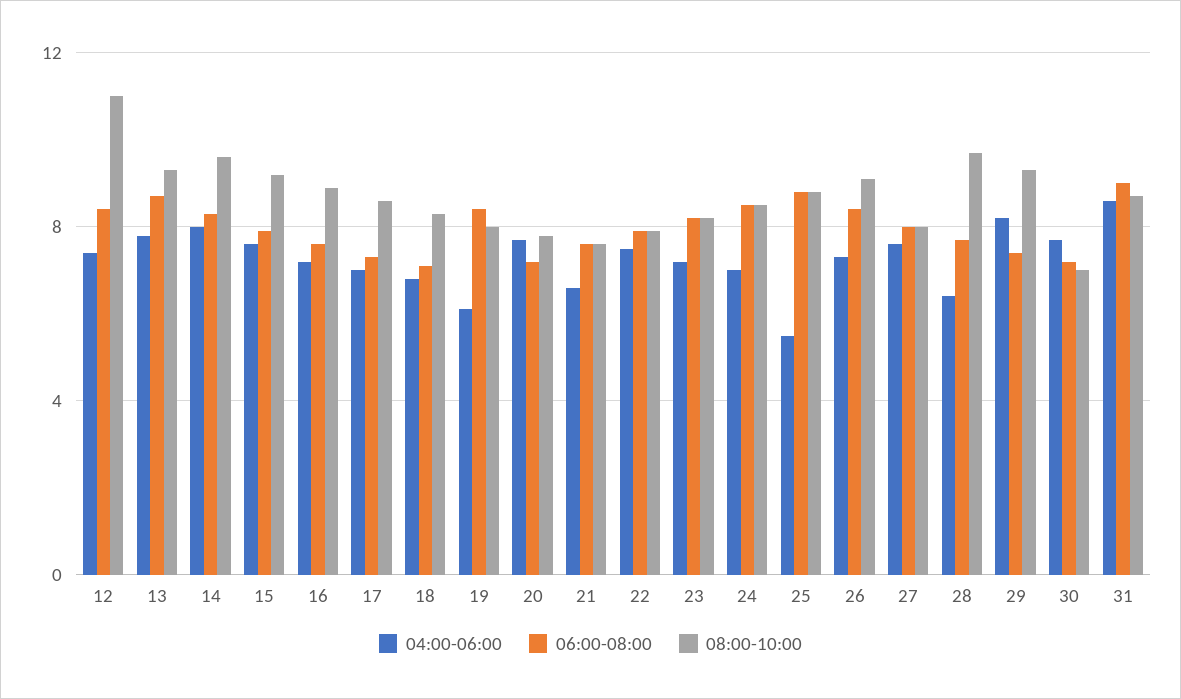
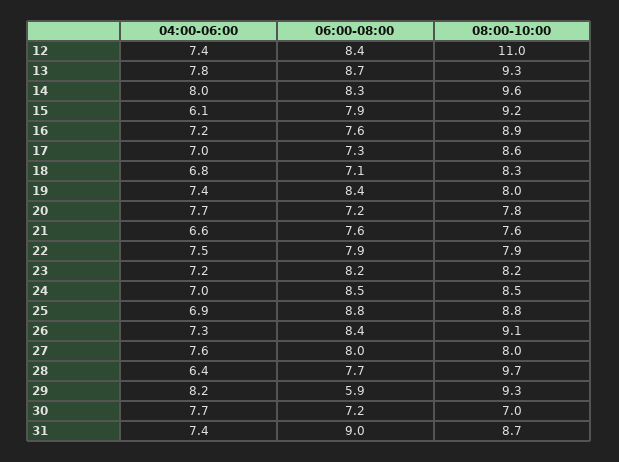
04:00-06:00, 15: 7.5 -> 6.1
04:00-06:00, 19: 6 -> 7.4
04:00-06:00, 25: 5.5 -> 6.9
06:00-08:00, 29: 7.5 -> 5.9
04:00-06:00, 31: 8.5 -> 7.4

